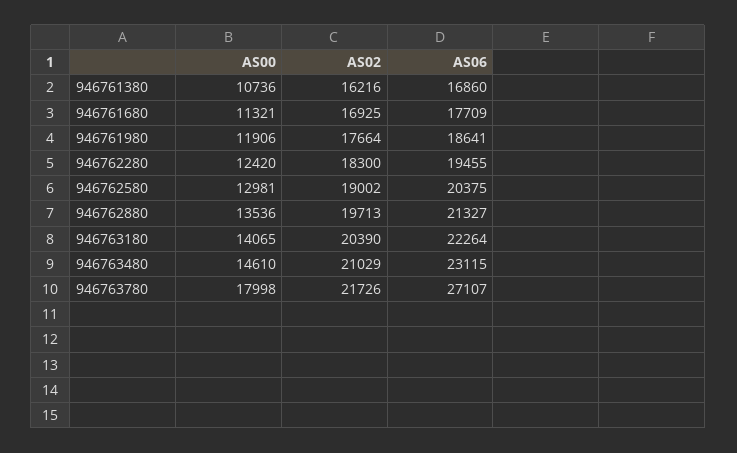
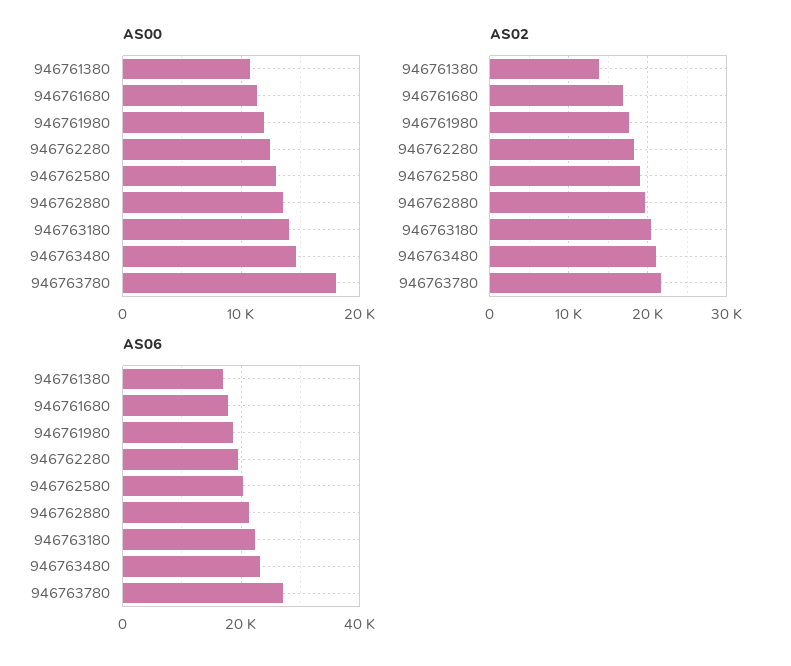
AS02, 946761380: 16216 -> 14000

